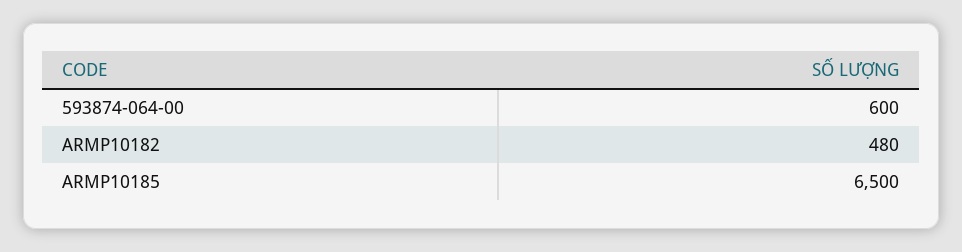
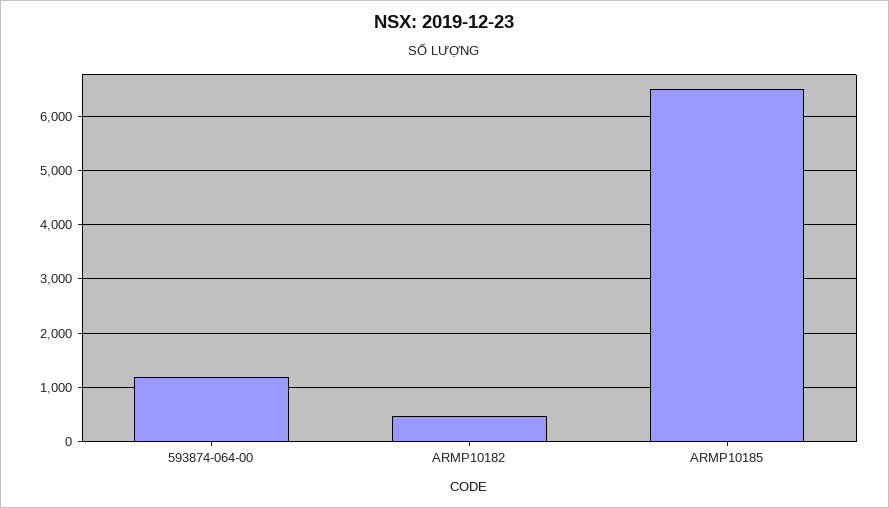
593874-064-00: 600 -> 1200

